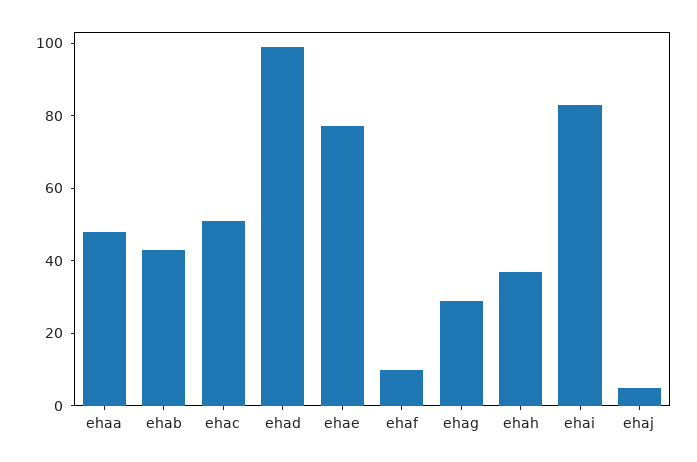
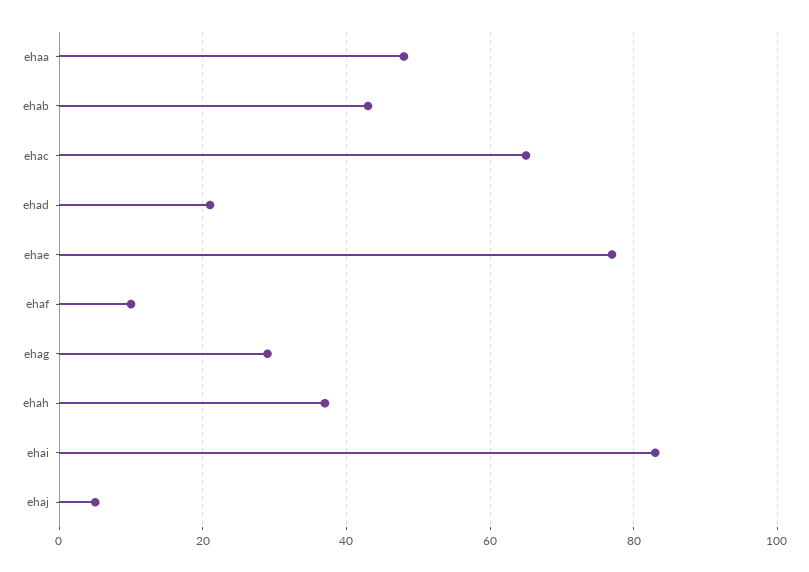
ehac: 50 -> 65
ehad: 100 -> 20

